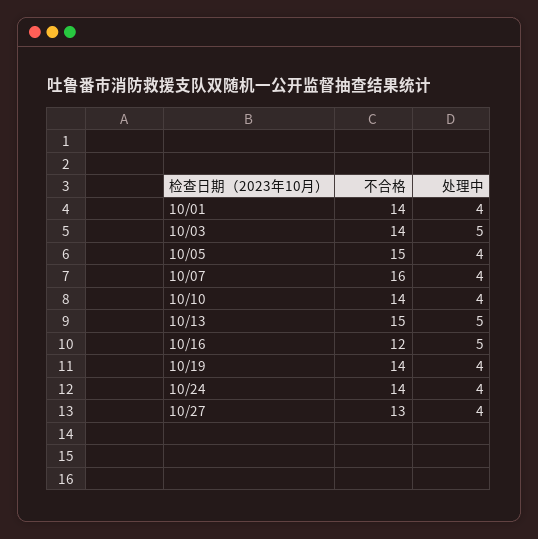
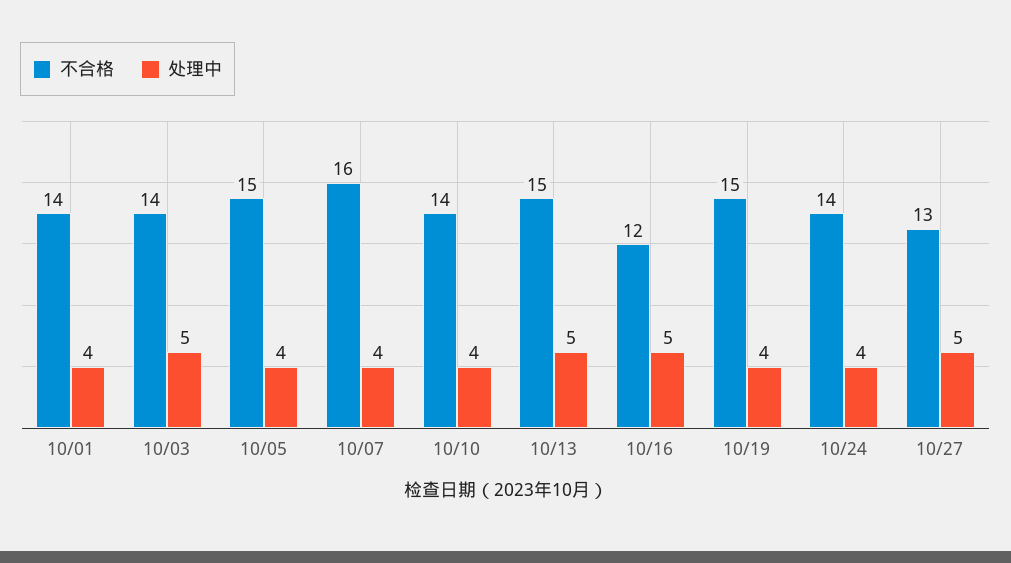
不合格, 10/19: 14 -> 15
处理中, 10/27: 4 -> 5

